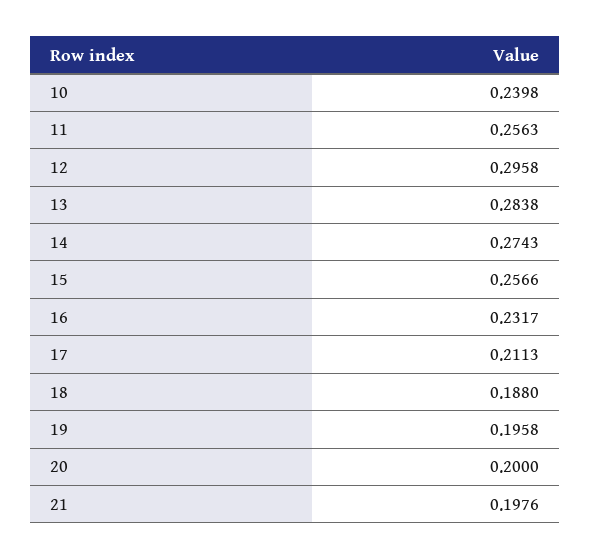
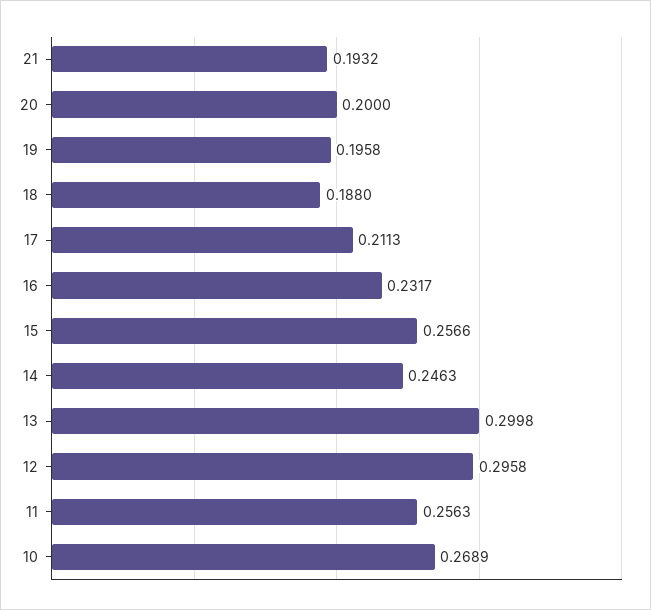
10: 0.2398 -> 0.2689
13: 0.2838 -> 0.2998
14: 0.2743 -> 0.2463
21: 0.1976 -> 0.1932

